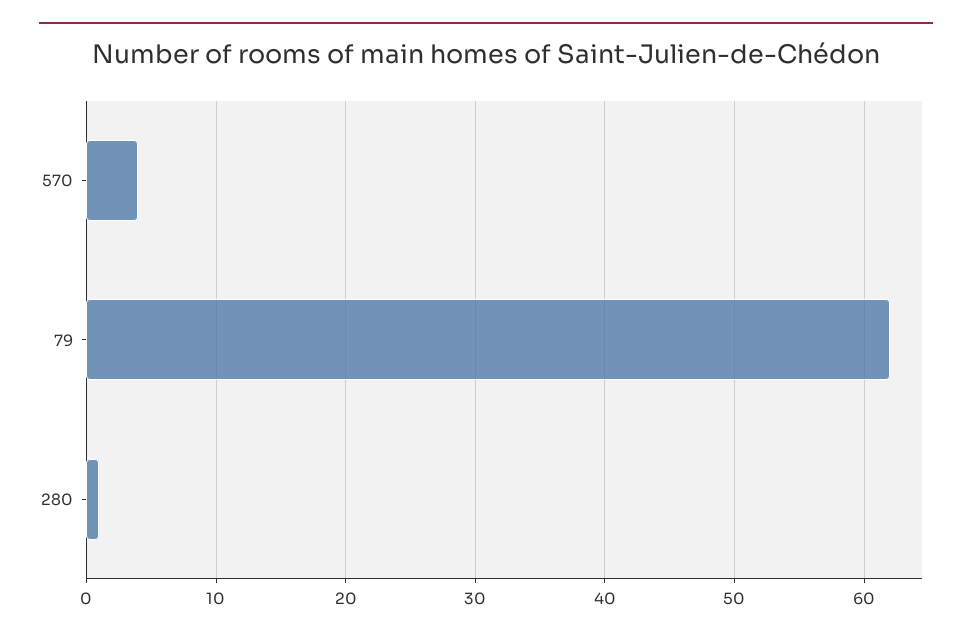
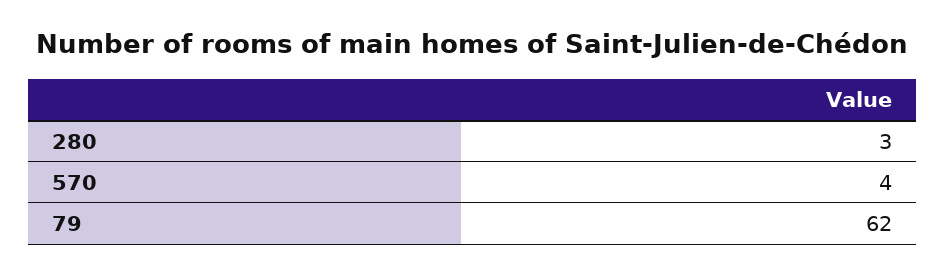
280: 1 -> 3

